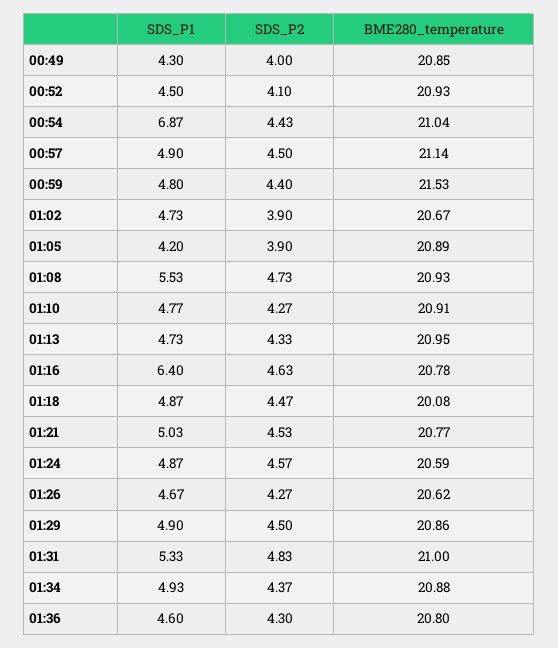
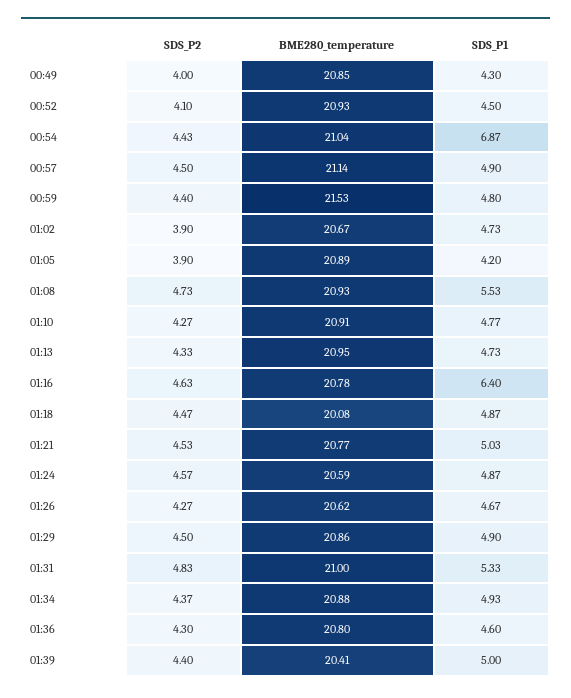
SDS_P2, 01:39: none -> 4.4
BME280_temperature, 01:39: none -> 20.41
SDS_P1, 01:39: none -> 5

